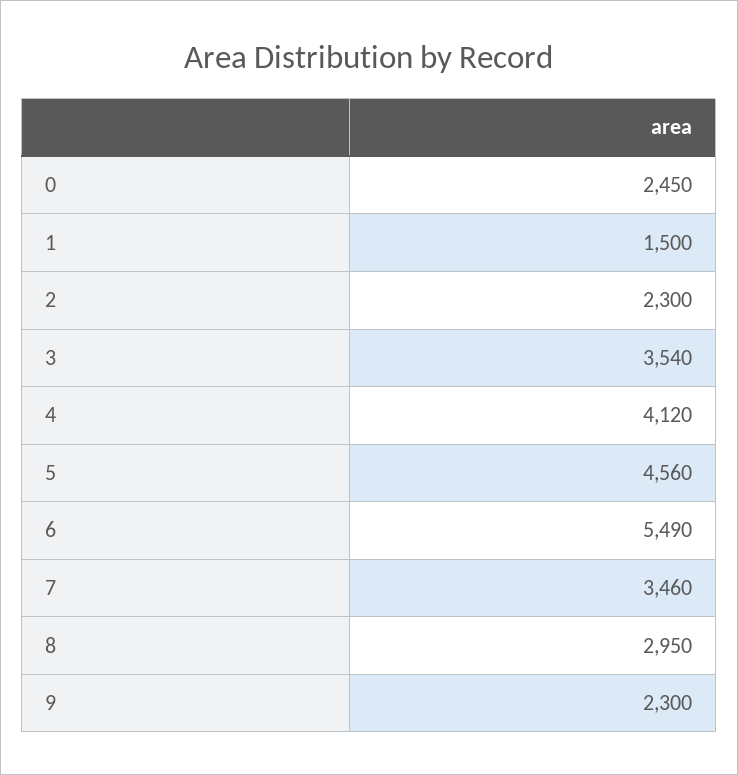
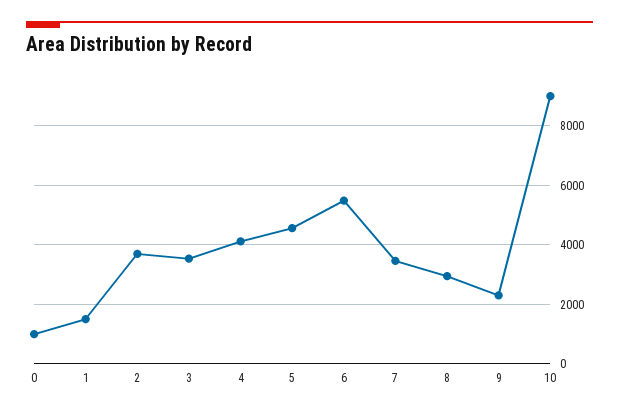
0: 2450 -> 1000
2: 2300 -> 3750
10: none -> 9000

